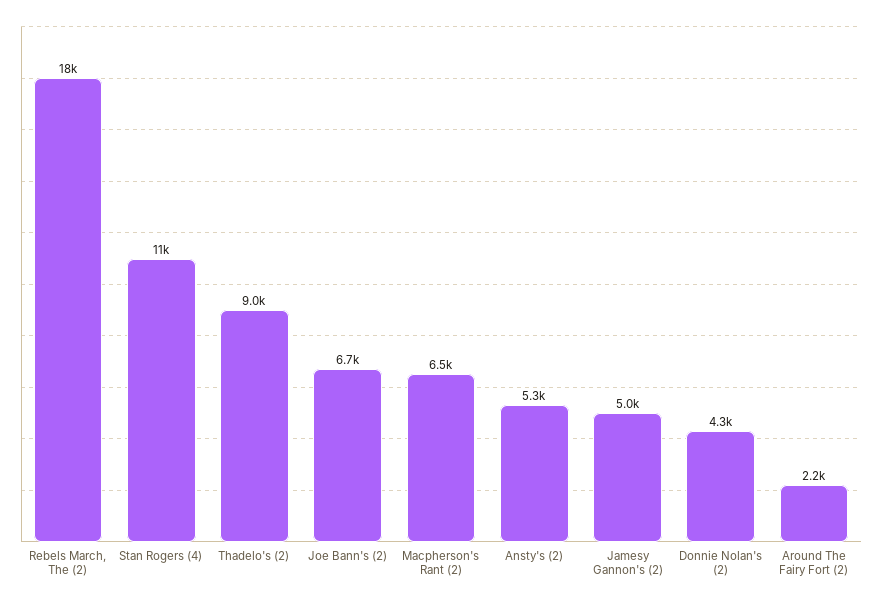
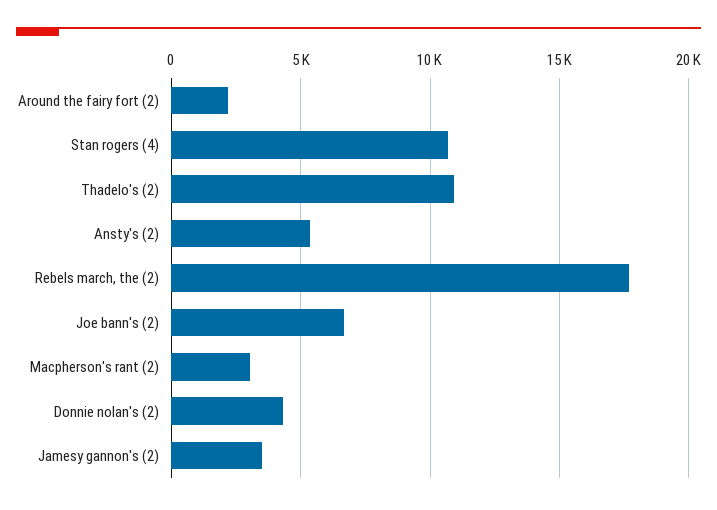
Thadelo's (2): 9000 -> 11000
Macpherson's Rant (2): 6500 -> 3000
Jamesy Gannon's (2): 5000 -> 3500

